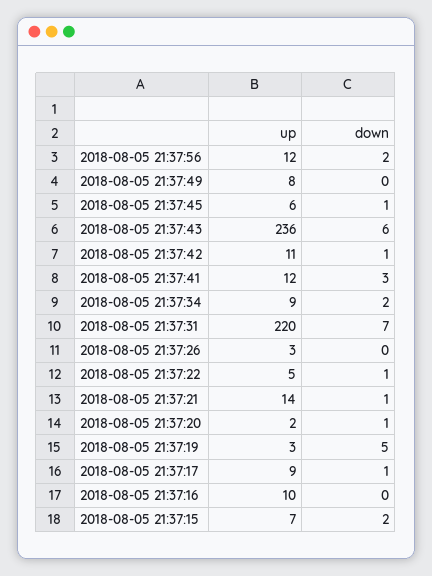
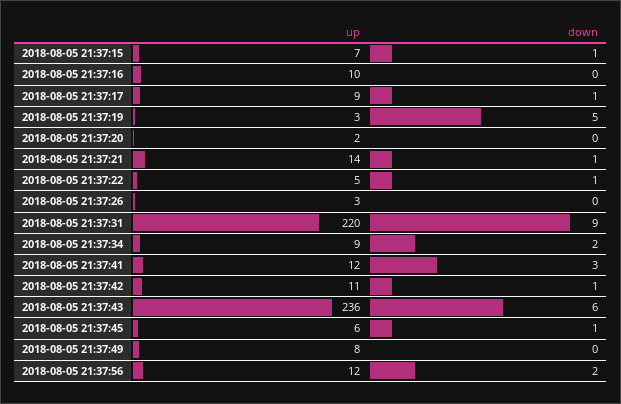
down, 2018-08-05 21:37:31: 7 -> 9
down, 2018-08-05 21:37:20: 1 -> 0
down, 2018-08-05 21:37:15: 2 -> 1

